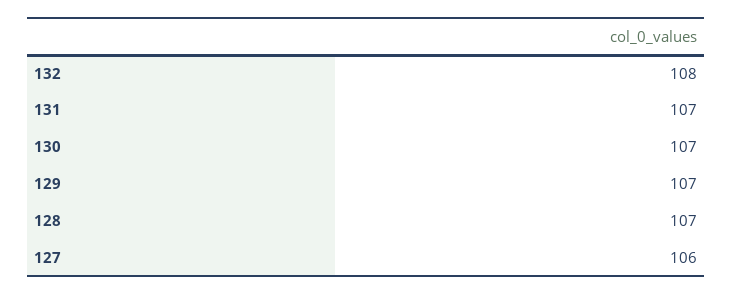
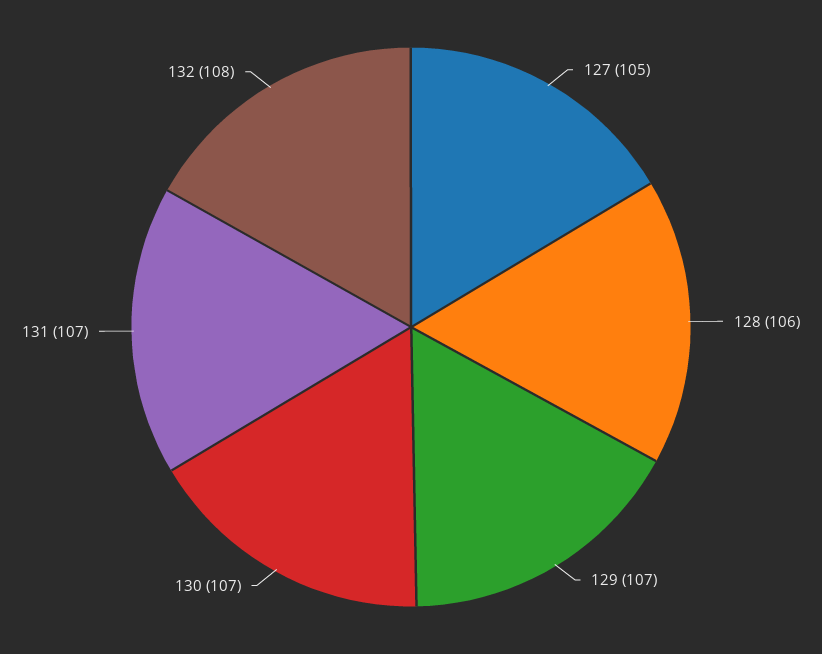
128: 107 -> 106
127: 106 -> 105

